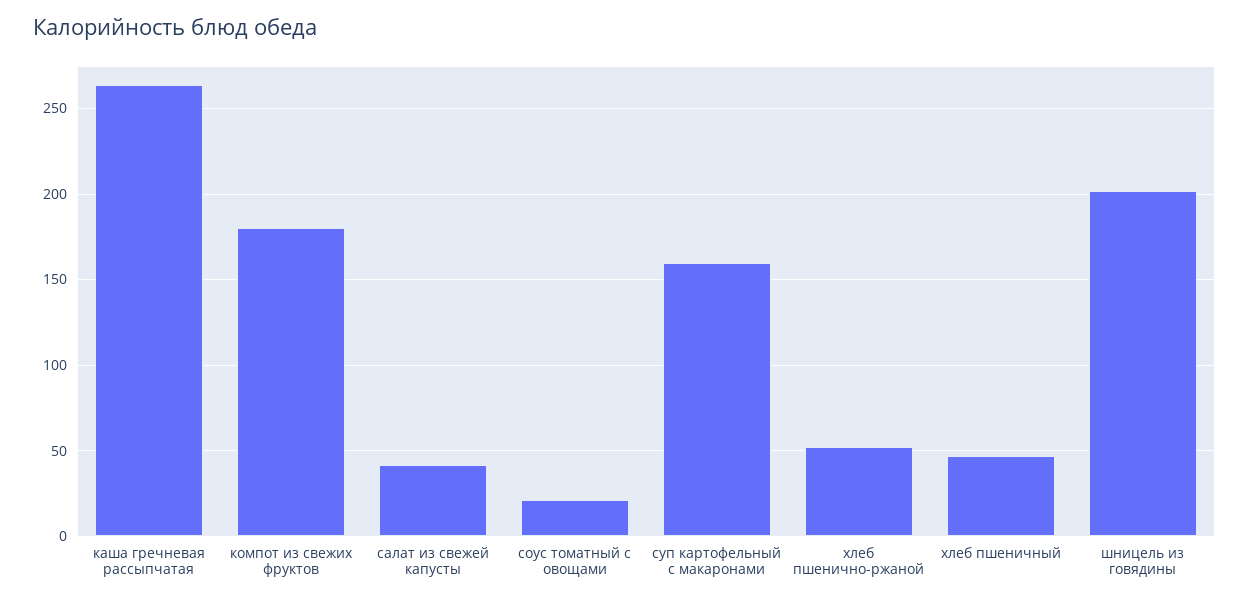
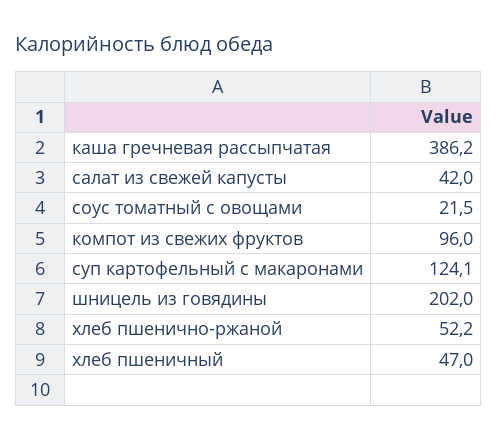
каша гречневая рассыпчатая: 265 -> 386.2
компот из свежих фруктов: 180 -> 96
суп картофельный с макаронами: 160 -> 124.1

